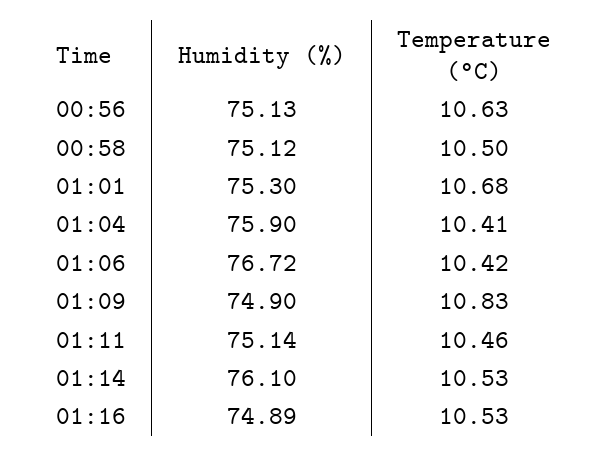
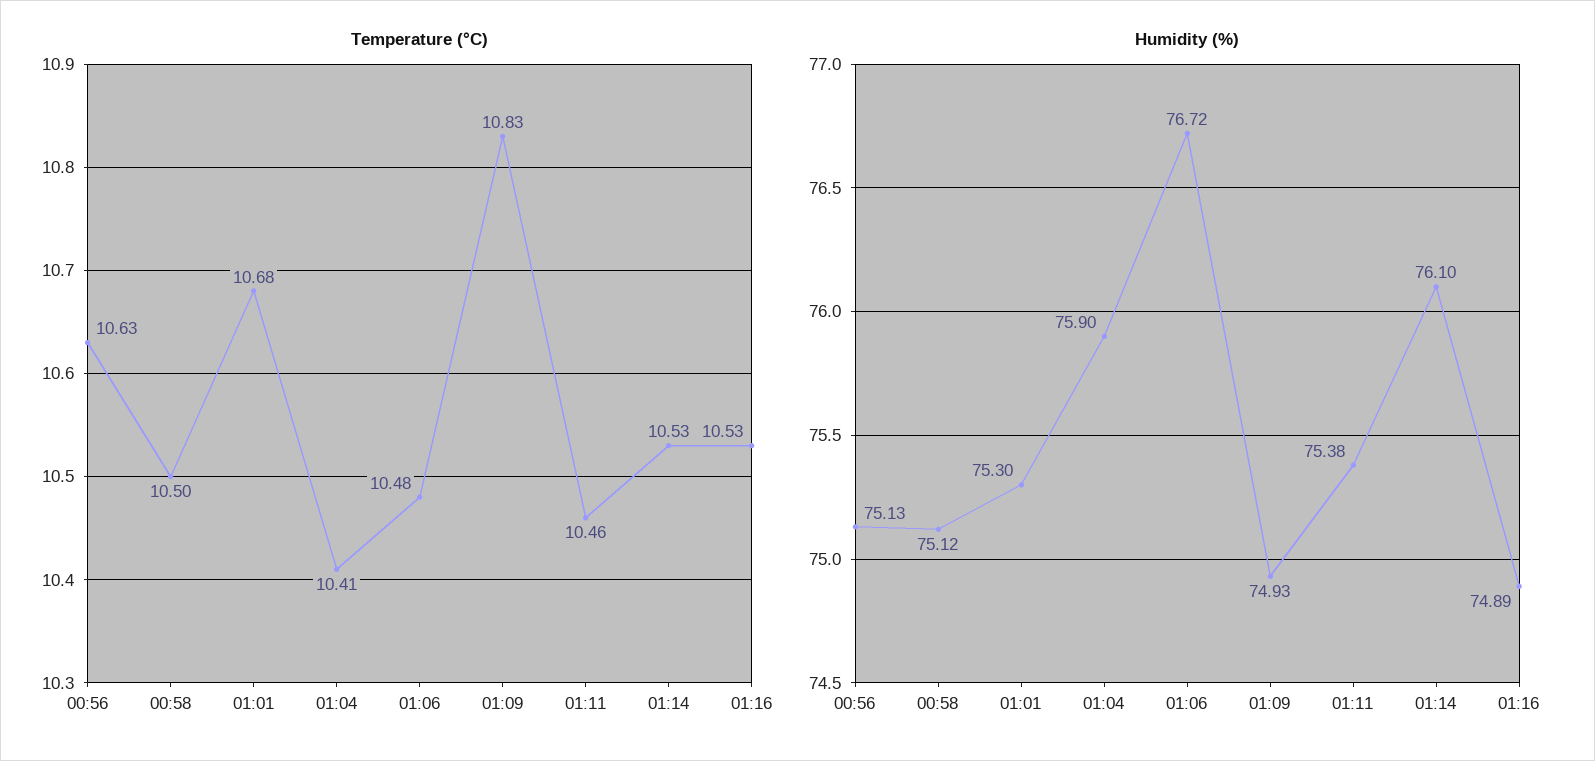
Temperature (°C), 01:06: 10.42 -> 10.48
Humidity (%), 01:09: 74.9 -> 74.93
Humidity (%), 01:11: 75.14 -> 75.38

